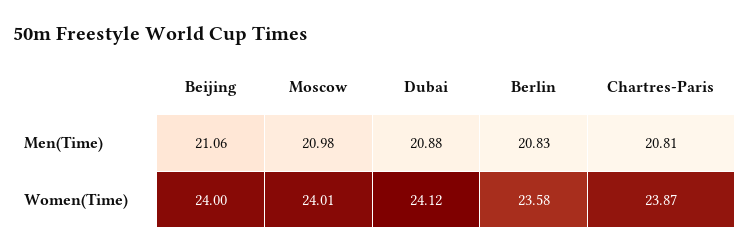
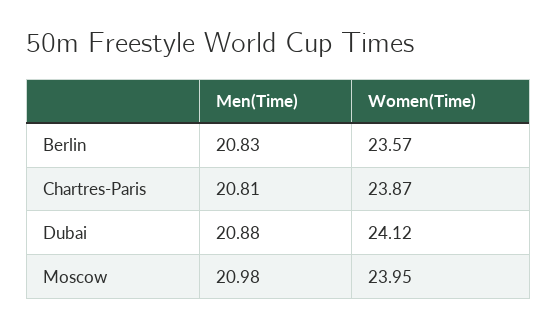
Beijing, Men(Time): 21.06 -> none
Beijing, Women(Time): 24 -> none
Moscow, Women(Time): 24.01 -> 23.95
Berlin, Women(Time): 23.58 -> 23.57

